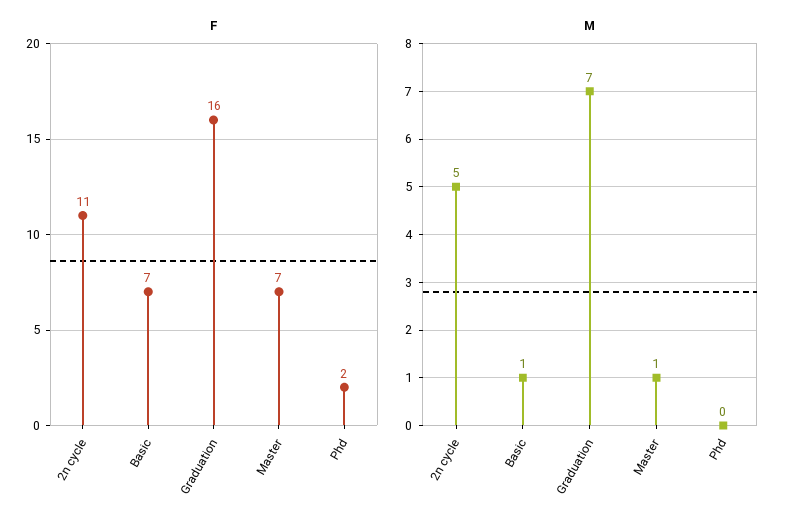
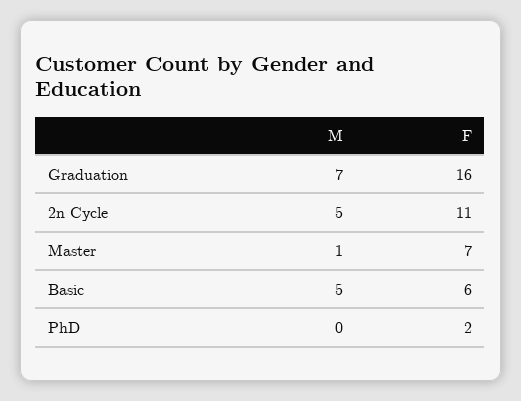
F, Basic: 7 -> 6
M, Basic: 1 -> 5

